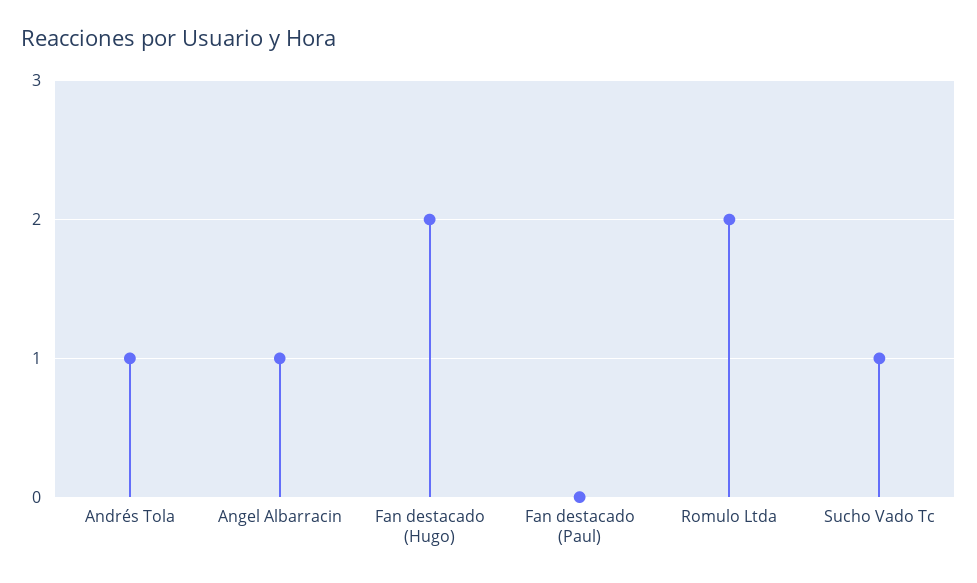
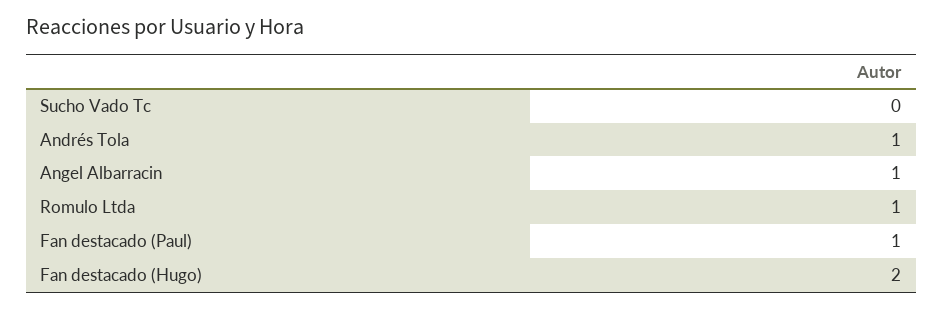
Fan destacado (Paul): 0 -> 1
Romulo Ltda: 2 -> 1
Sucho Vado Tc: 1 -> 0

